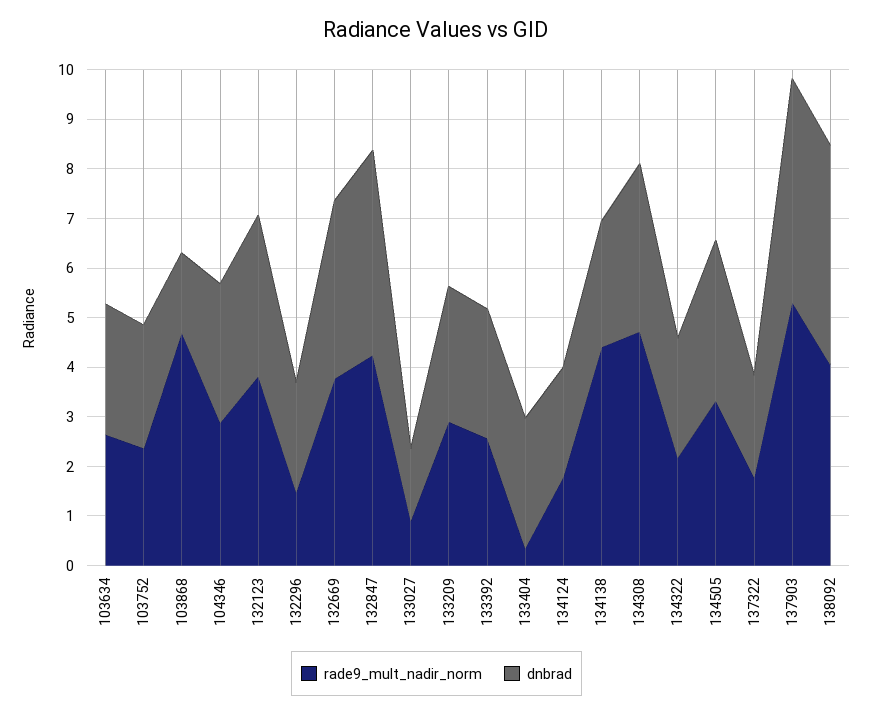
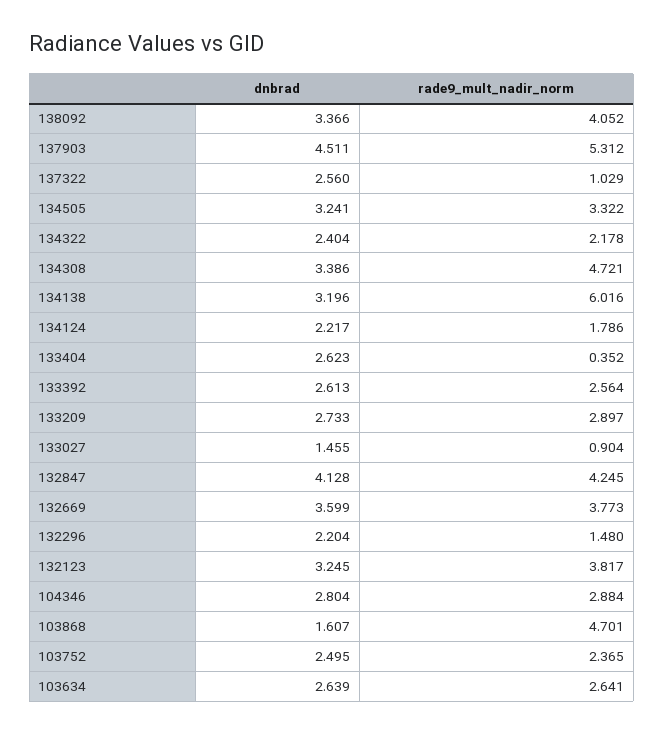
rade9_mult_nadir_norm, 134138: 4.4 -> 6.016
dnbrad, 134138: 2.6 -> 3.196
rade9_mult_nadir_norm, 137322: 1.8 -> 1.029
dnbrad, 137322: 2 -> 2.56
dnbrad, 138092: 4.4 -> 3.366

